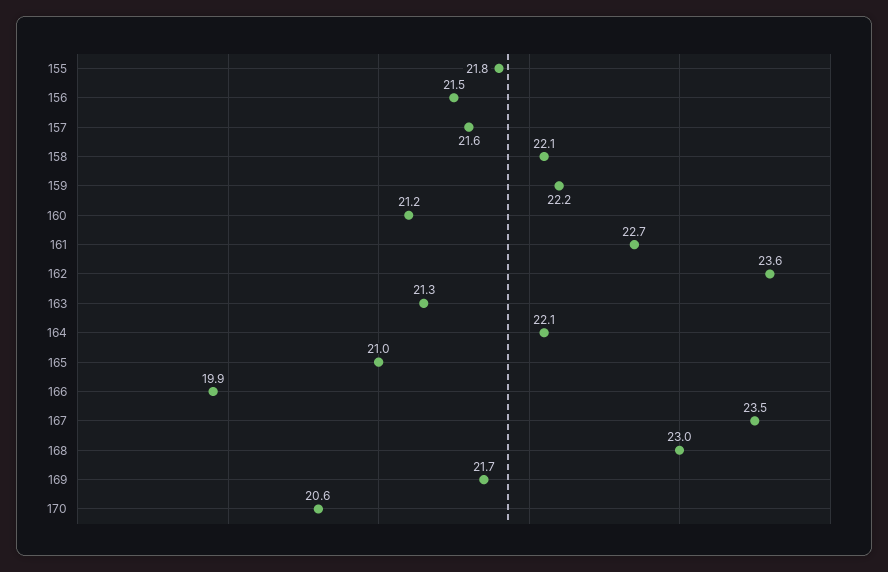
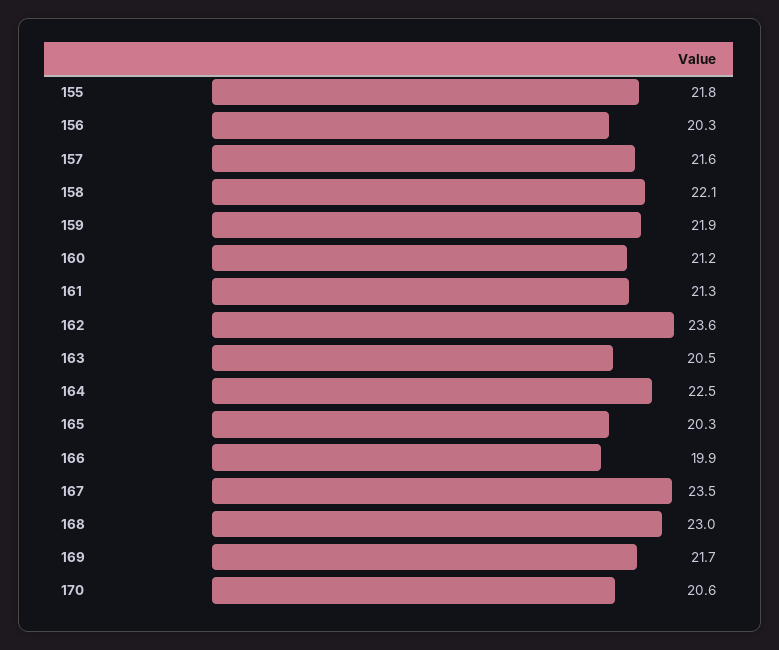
156: 21.5 -> 20.3
159: 22.2 -> 21.9
161: 22.7 -> 21.3
163: 21.3 -> 20.5
164: 22.1 -> 22.5
165: 21 -> 20.3

